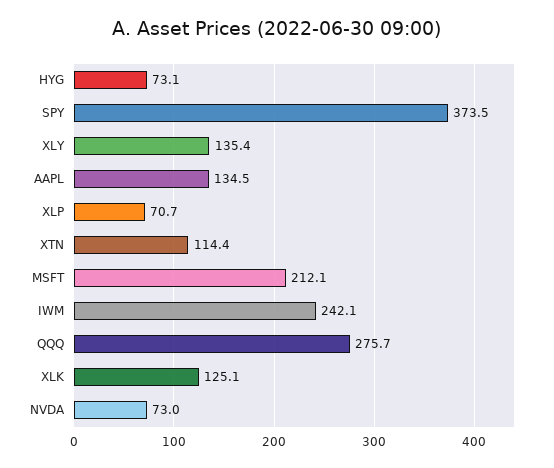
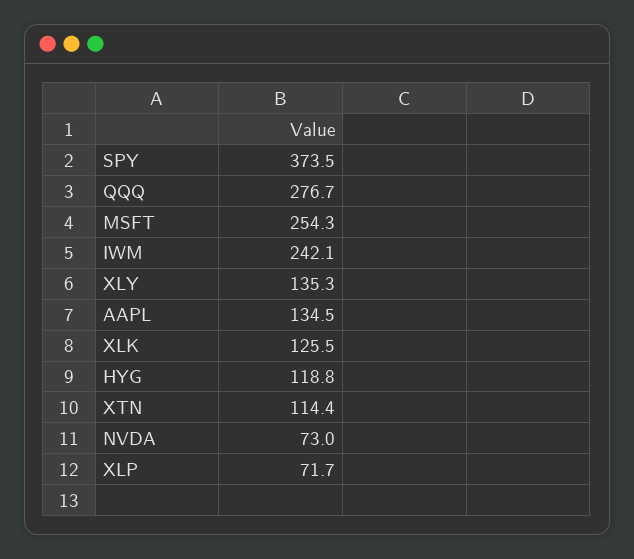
HYG: 73.1 -> 118.8
XLY: 135.4 -> 135.3
XLP: 70.7 -> 71.7
MSFT: 212.1 -> 254.3
QQQ: 275.7 -> 276.7
XLK: 125.1 -> 125.5

